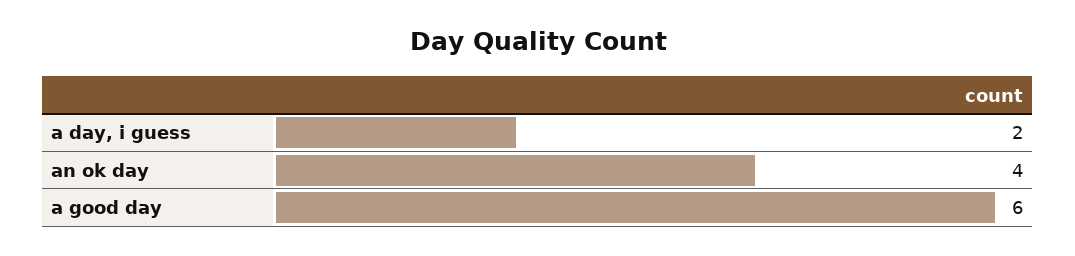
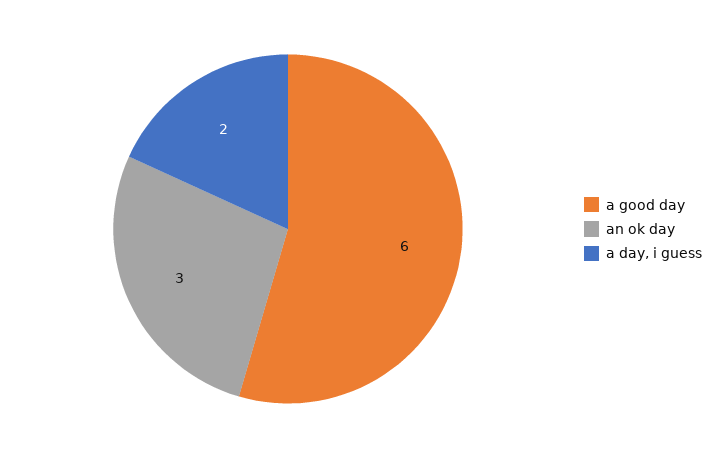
an ok day: 4 -> 3

